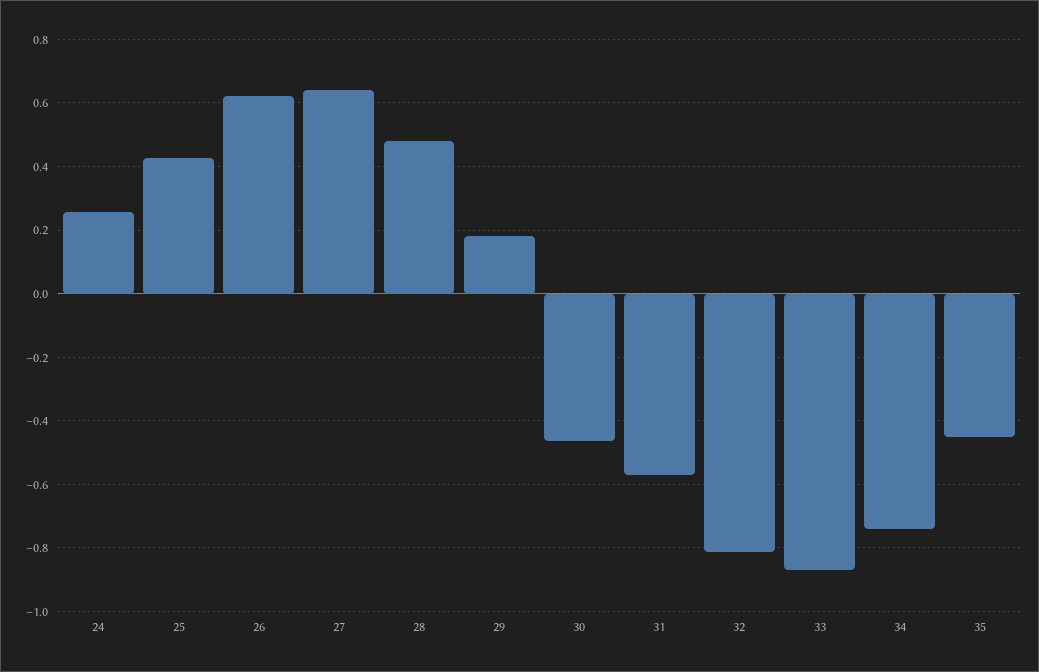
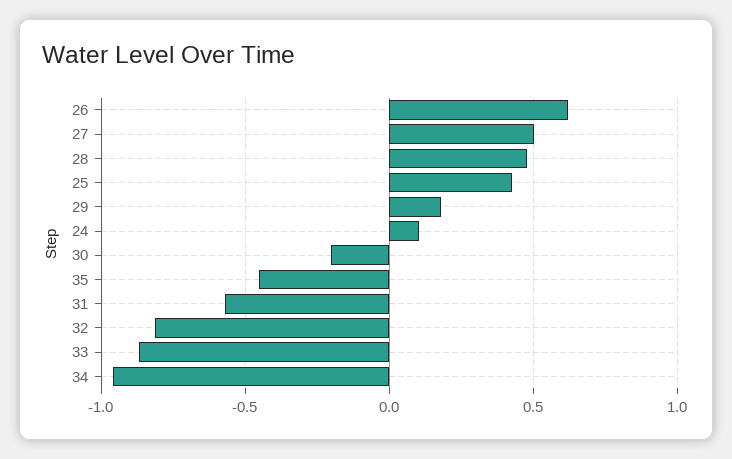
24: 0.26 -> 0.1
27: 0.64 -> 0.5
30: -0.46 -> -0.2
34: -0.74 -> -0.95

